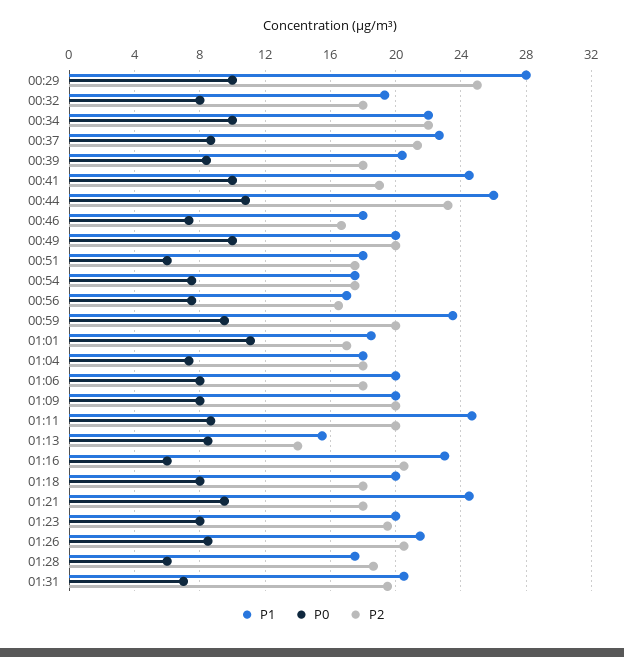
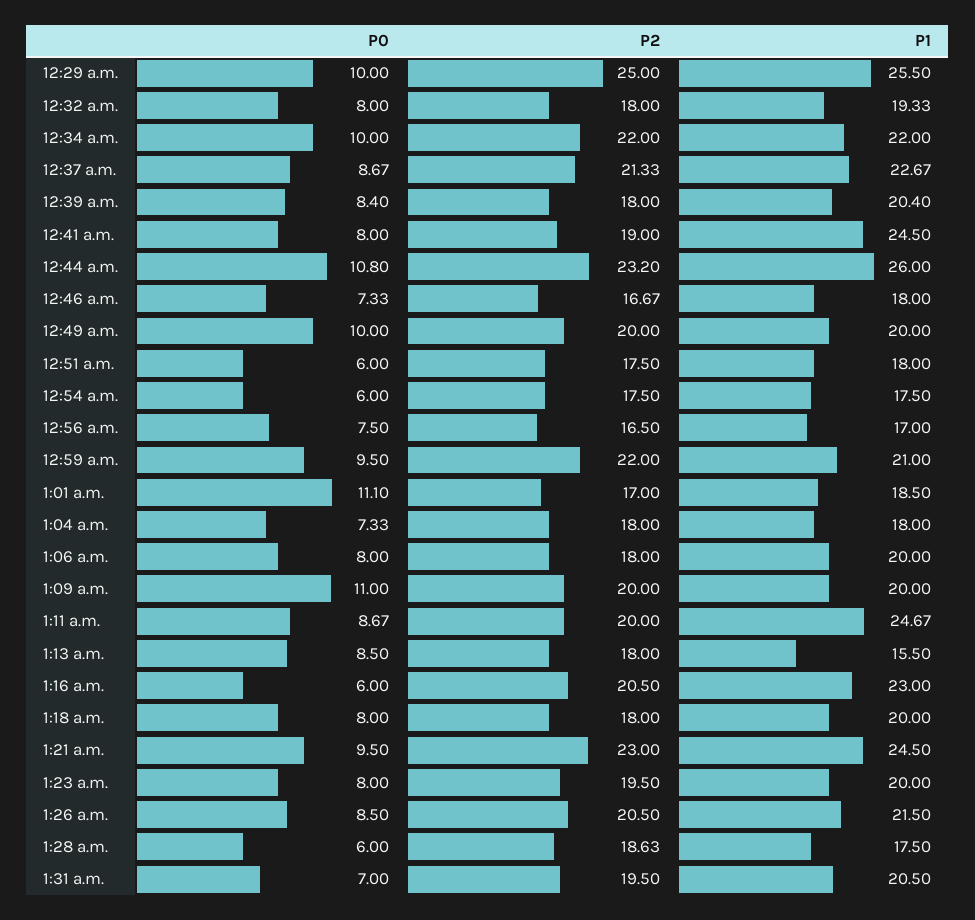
P1, 00:29: 28 -> 25.5
P0, 00:41: 10 -> 8
P0, 00:54: 7.5 -> 6
P1, 00:59: 23.5 -> 21
P2, 00:59: 20 -> 22
P0, 01:09: 8 -> 11
P2, 01:13: 14 -> 18
P2, 01:21: 18 -> 23

